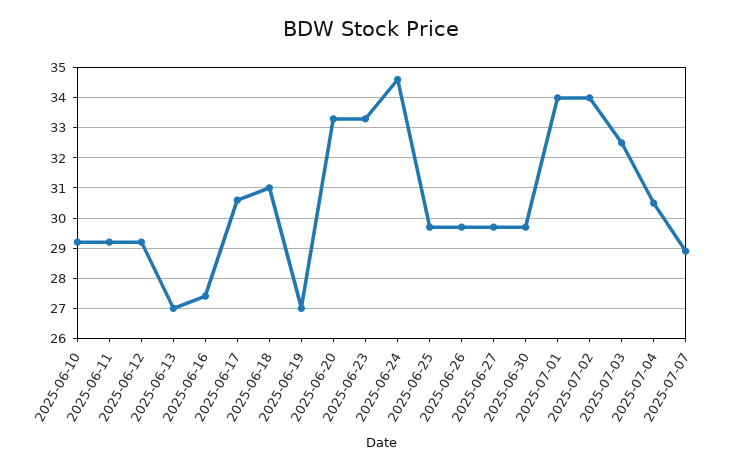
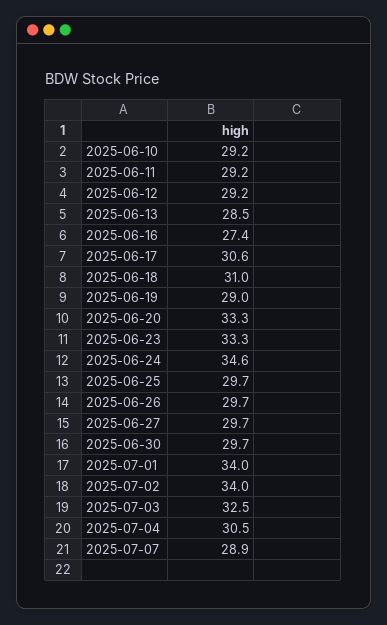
2025-06-13: 27 -> 28.5
2025-06-19: 27 -> 29

